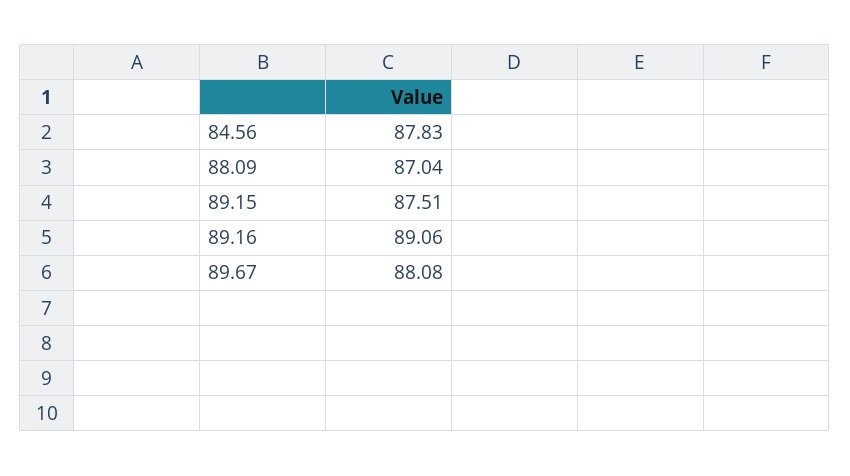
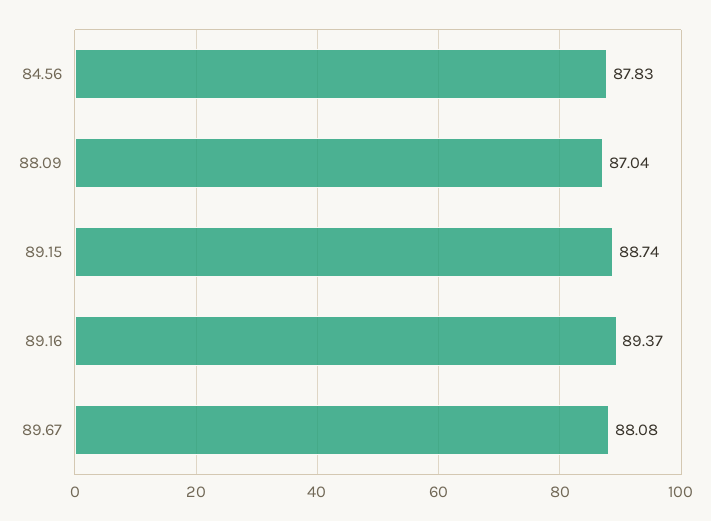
89.15: 87.51 -> 88.74
89.16: 89.06 -> 89.37

